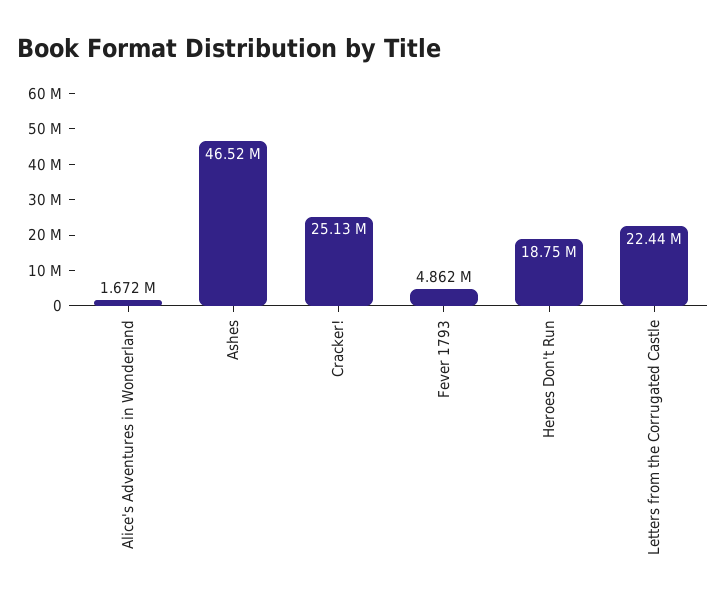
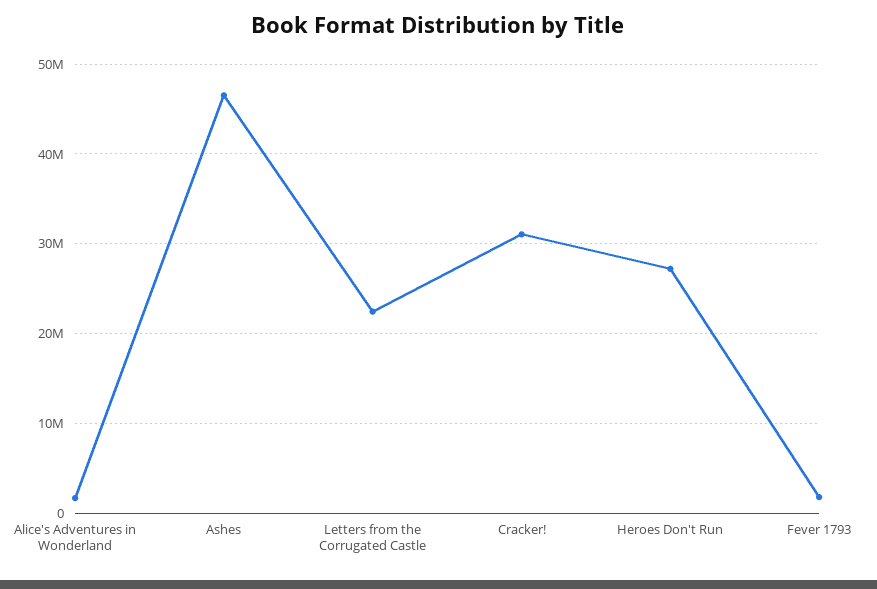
Cracker!: 25130000 -> 31000000
Fever 1793: 4862000 -> 2000000
Heroes Don't Run: 18750000 -> 27000000

